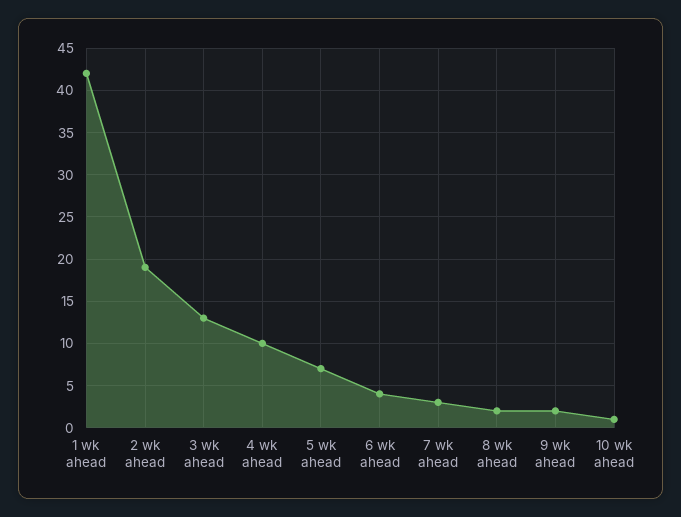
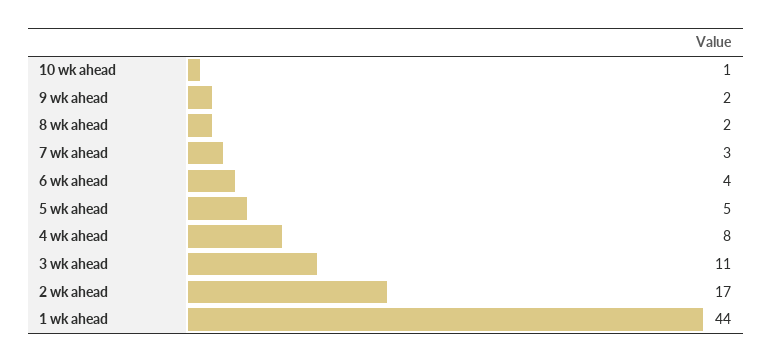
1 wk ahead: 42 -> 44
2 wk ahead: 19 -> 17
3 wk ahead: 13 -> 11
4 wk ahead: 10 -> 8
5 wk ahead: 7 -> 5

